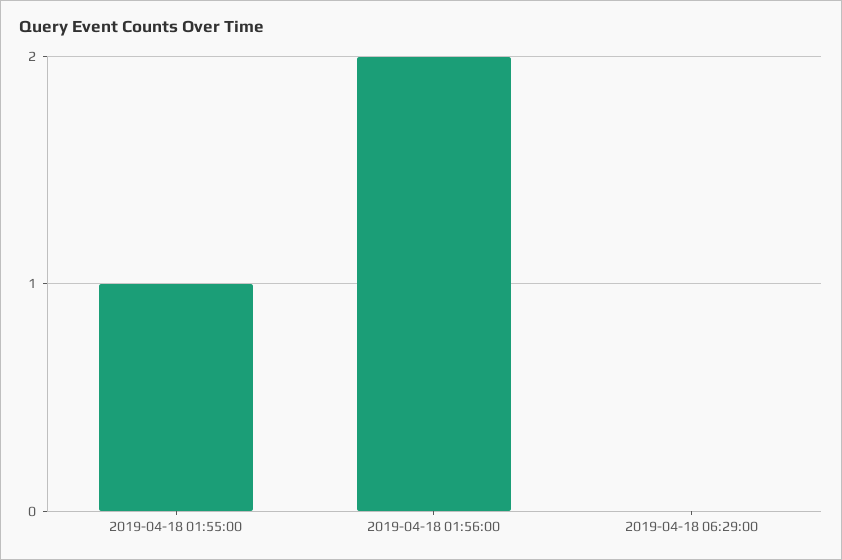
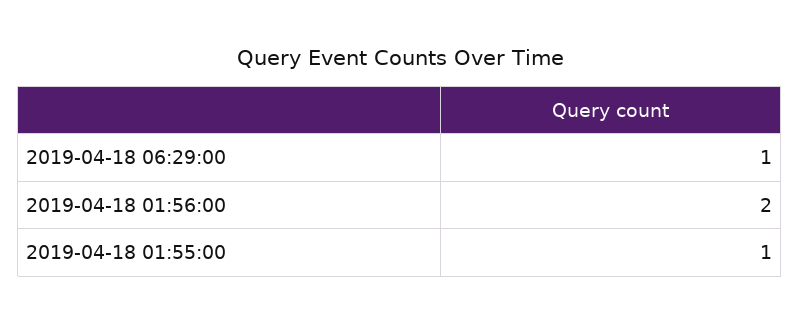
2019-04-18 06:29:00: 0 -> 1

